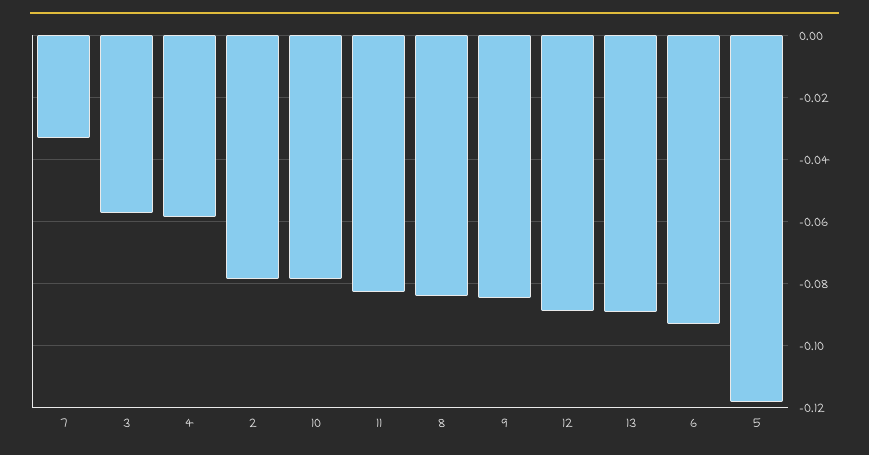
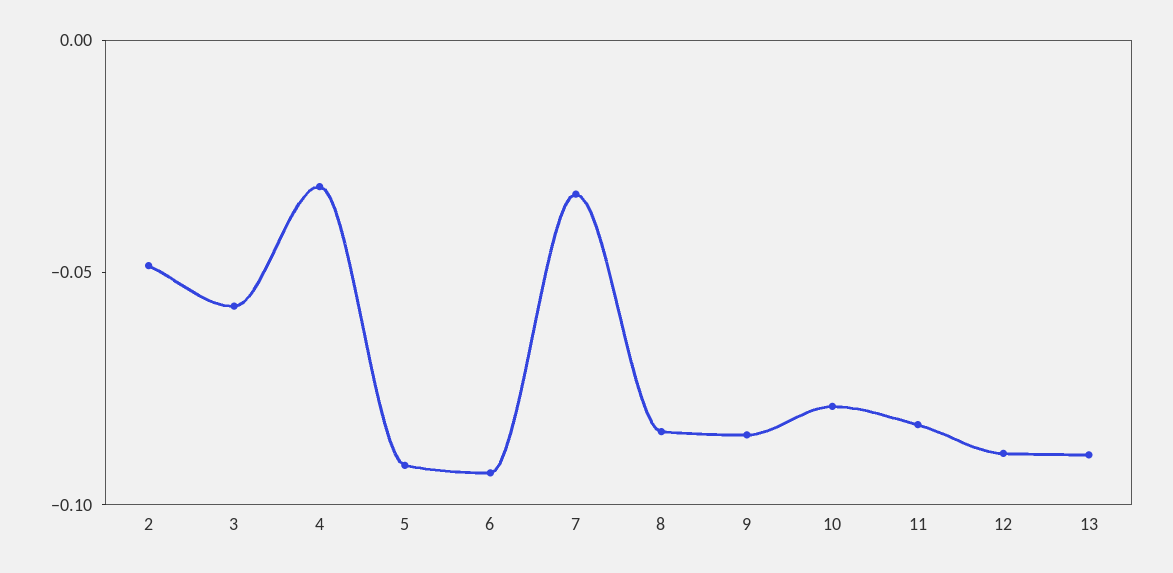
4: -0.058 -> -0.03
2: -0.078 -> -0.05
5: -0.118 -> -0.09

